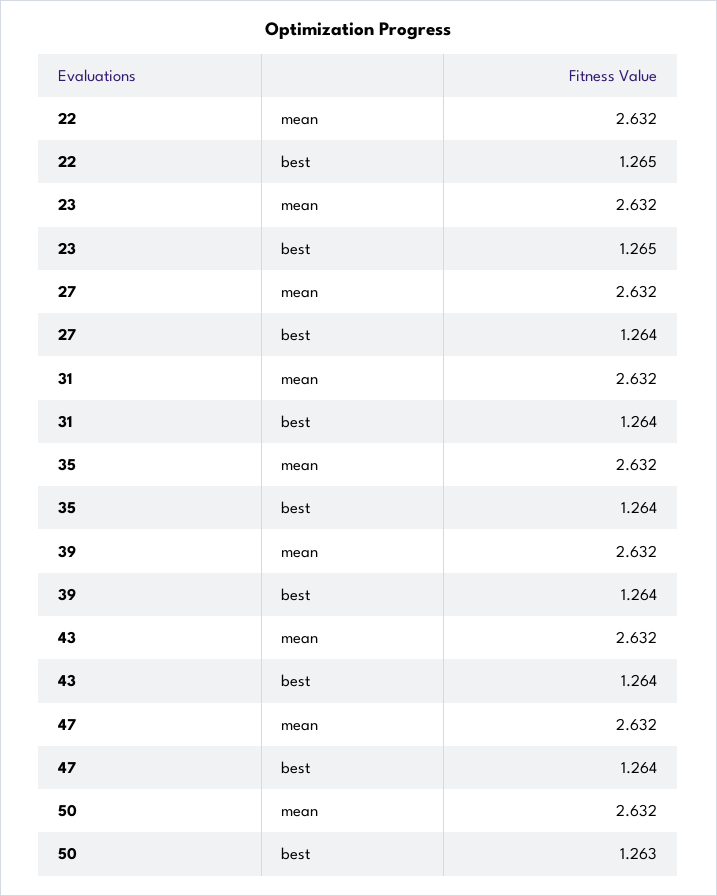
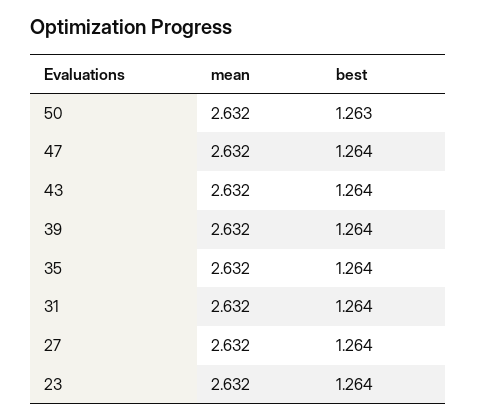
22, mean: 2.632 -> none
22, best: 1.265 -> none
23, best: 1.265 -> 1.264

